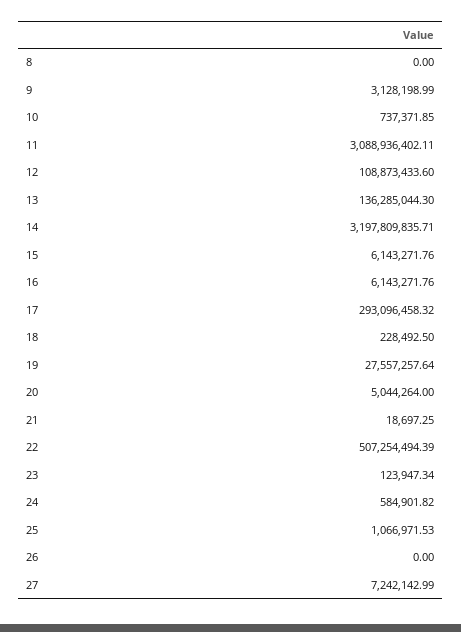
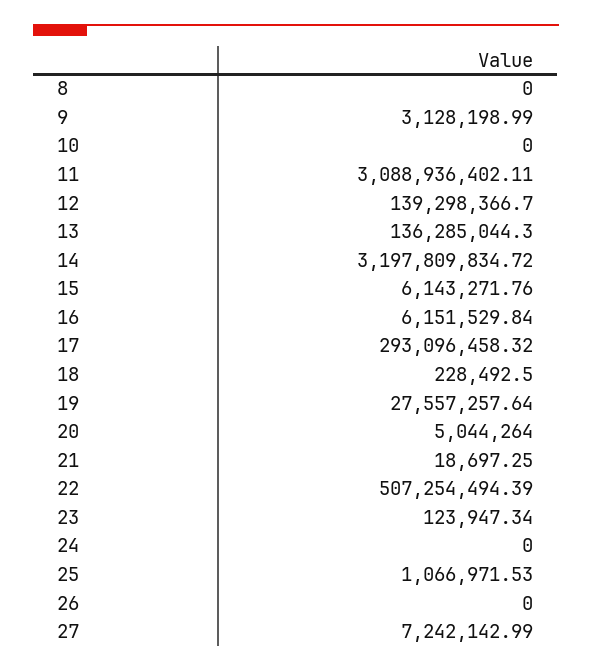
10: 737371.85 -> 0
12: 108873433.6 -> 139298366.7
14: 3197809835.71 -> 3197809834.72
16: 6143271.76 -> 6151529.84
24: 584901.82 -> 0

